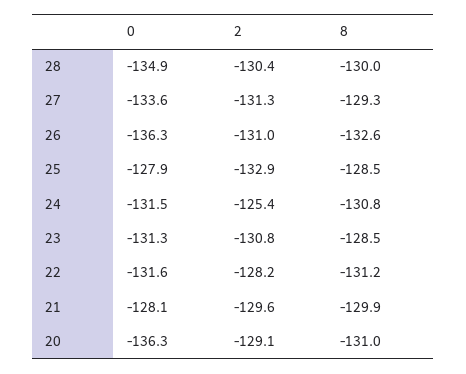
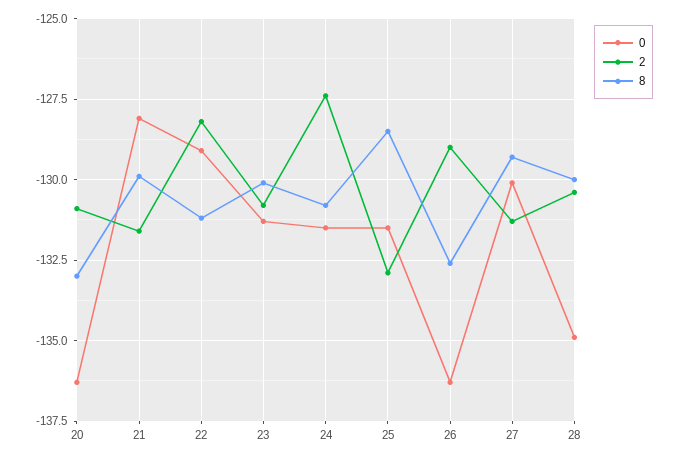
0, 27: -133.6 -> -130
2, 26: -131 -> -129
0, 25: -127.9 -> -131.5
2, 24: -125.4 -> -127.5
8, 23: -128.5 -> -130
0, 22: -131.6 -> -129
2, 21: -129.6 -> -131.5
2, 20: -129.1 -> -131
8, 20: -131 -> -133

